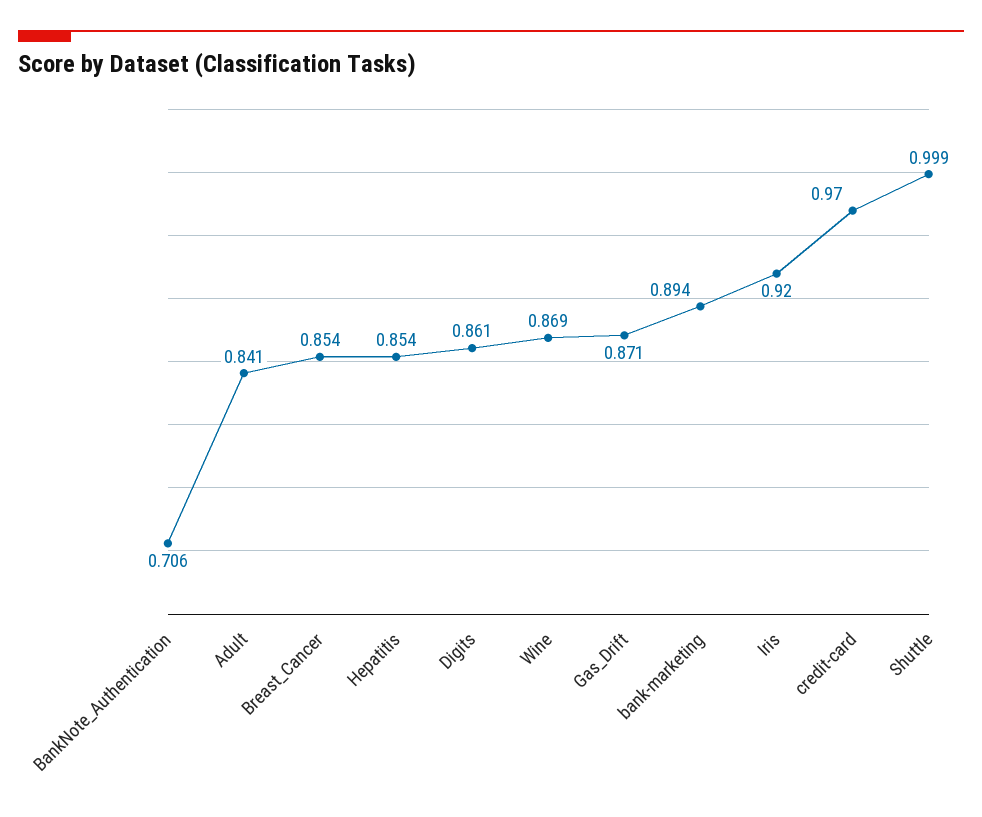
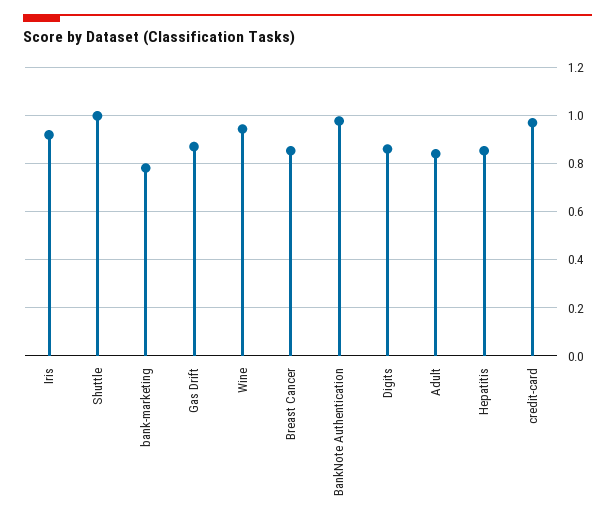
BankNote_Authentication: 0.706 -> 0.975
Wine: 0.869 -> 0.95
bank-marketing: 0.894 -> 0.775

